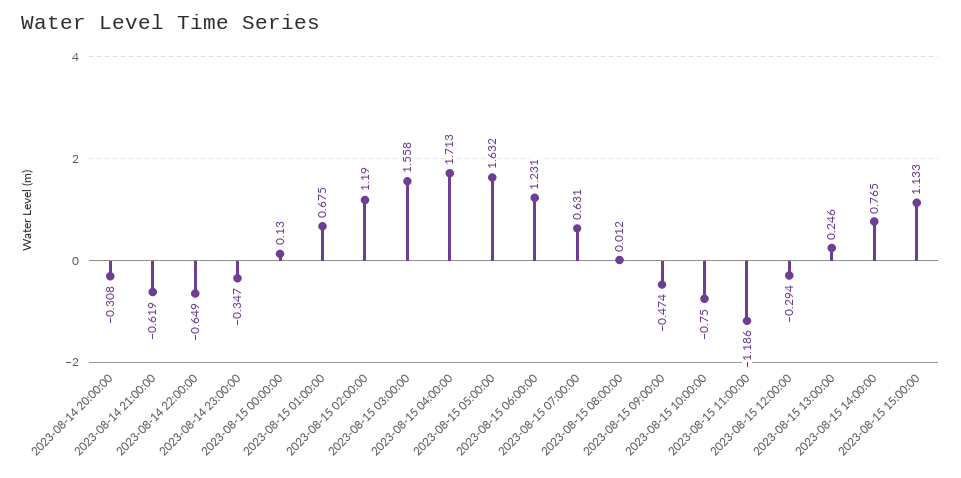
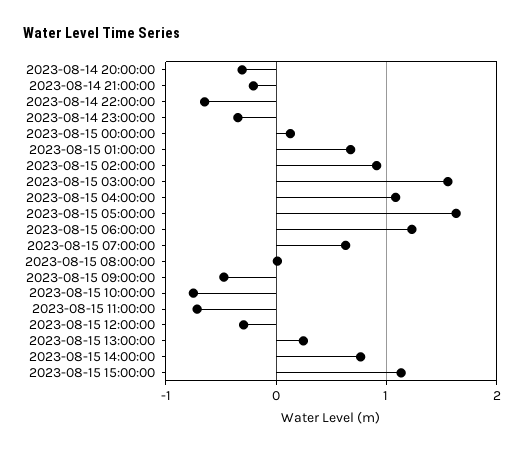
2023-08-14 21:00:00: -0.619 -> -0.2
2023-08-15 02:00:00: 1.19 -> 0.9
2023-08-15 04:00:00: 1.713 -> 1.1
2023-08-15 11:00:00: -1.186 -> -0.7

